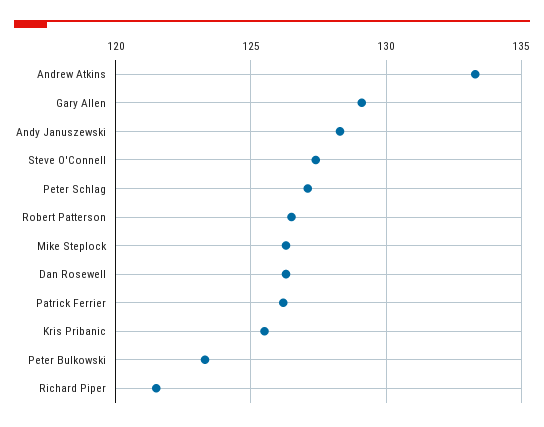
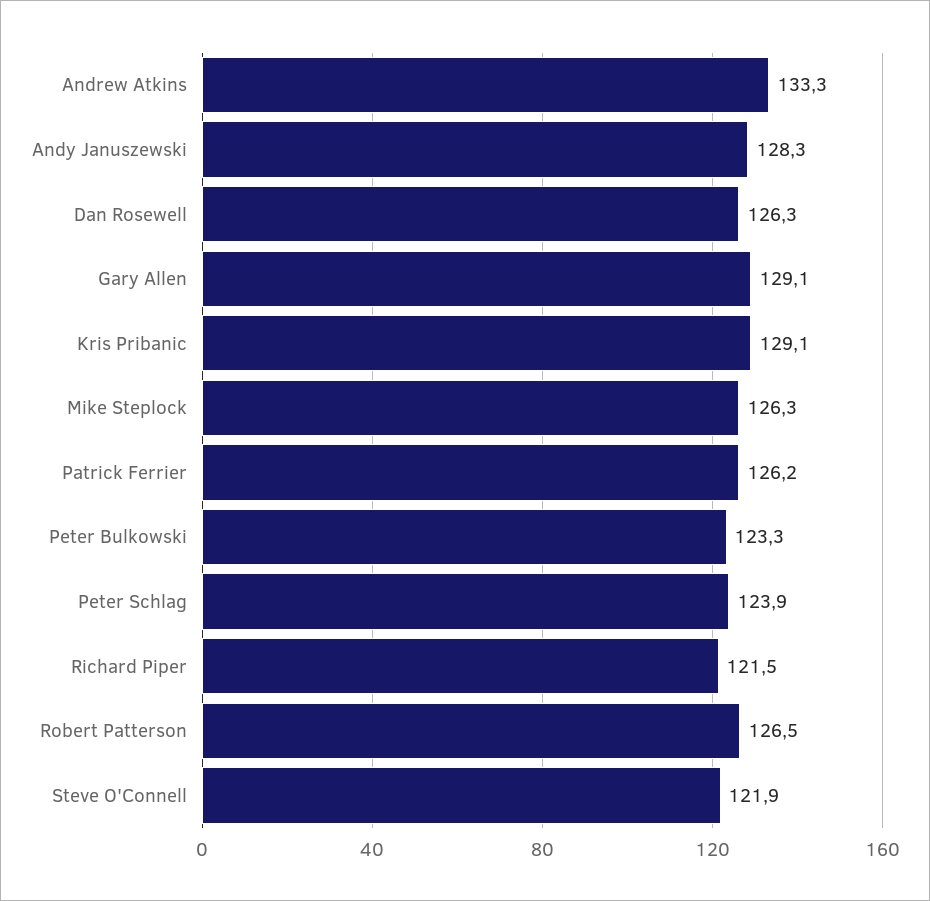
Steve O'Connell: 127.5 -> 121.9
Peter Schlag: 127 -> 123.9
Kris Pribanic: 125.5 -> 129.1

